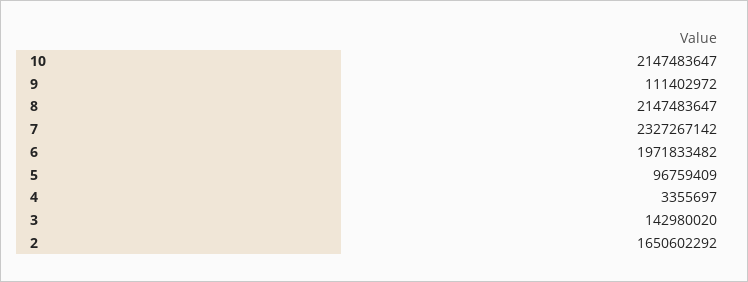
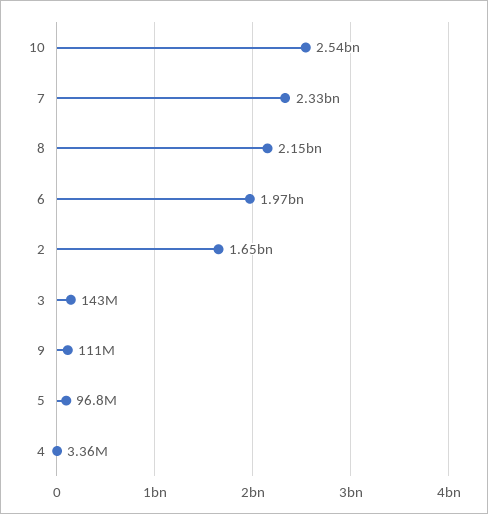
10: 2147483647 -> 2540000000

